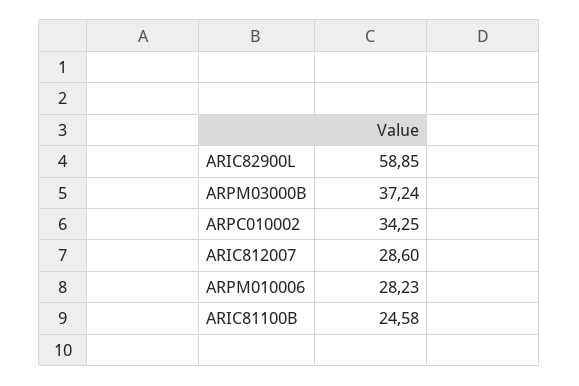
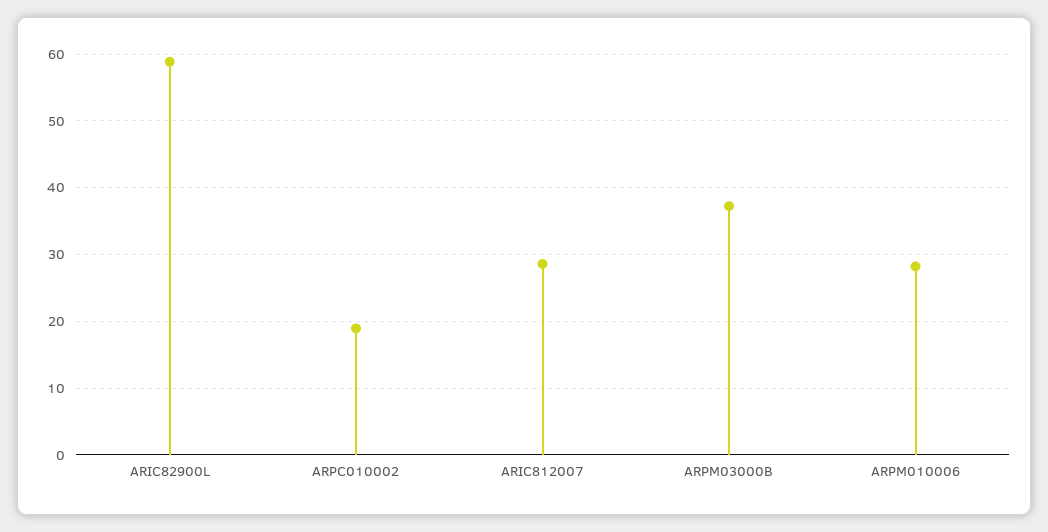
ARPC010002: 34.25 -> 19
ARIC81100B: 24.58 -> none

